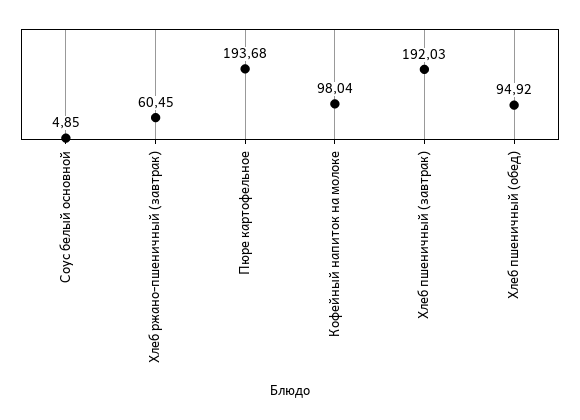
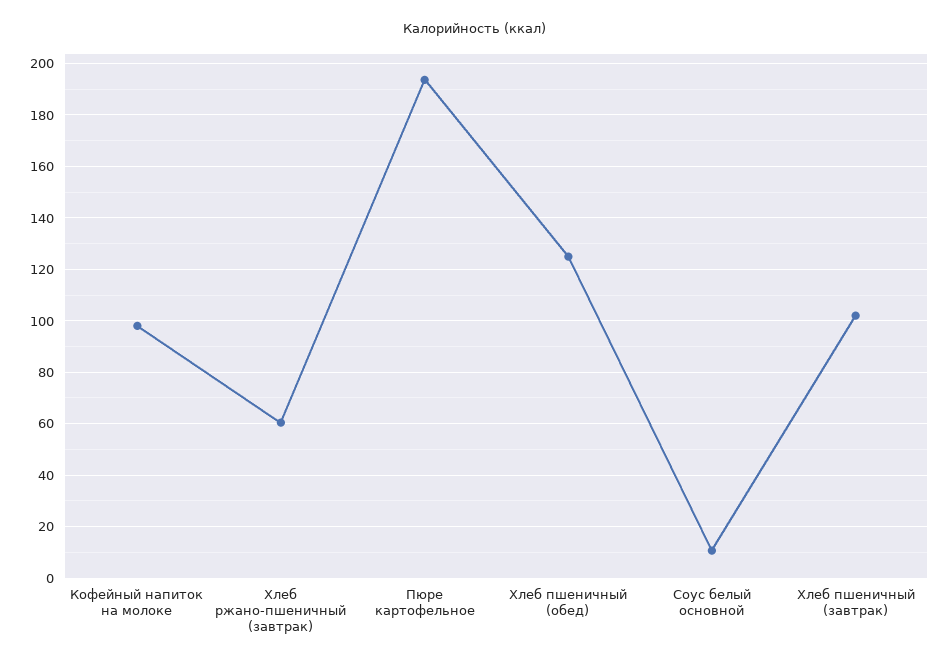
Соус белый основной: 4.85 -> 10
Хлеб пшеничный (завтрак): 192.03 -> 102.5
Хлеб пшеничный (обед): 94.92 -> 125

